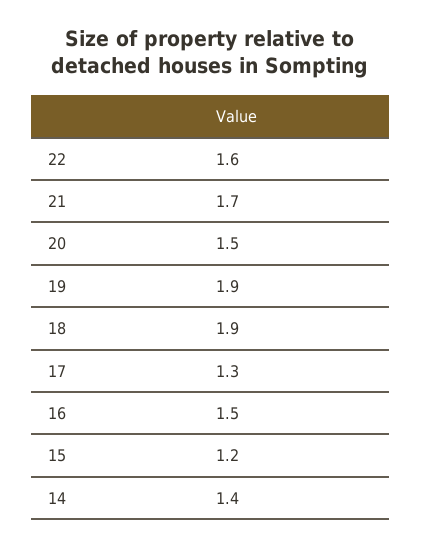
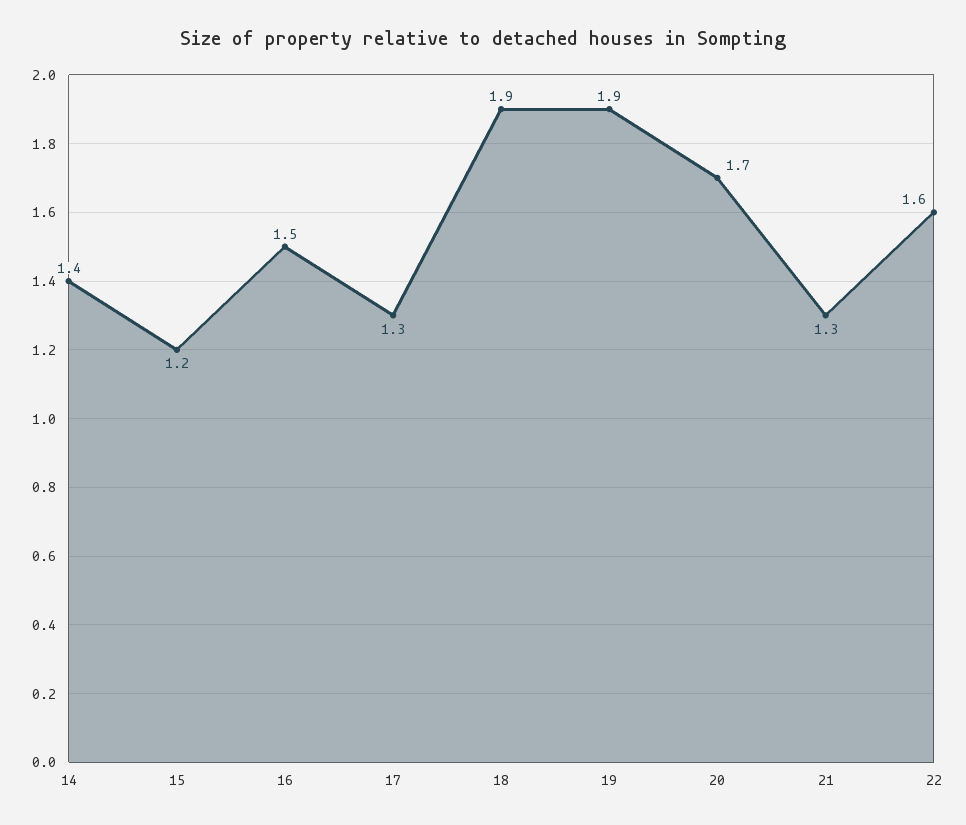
21: 1.7 -> 1.3
20: 1.5 -> 1.7

